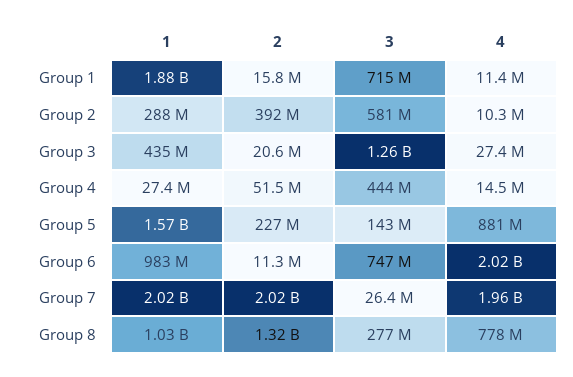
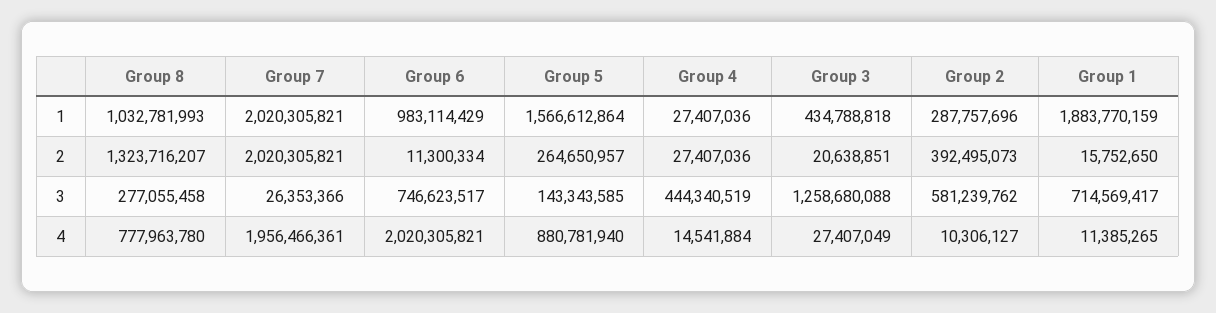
2, Group 4: 51500000 -> 27407036
2, Group 5: 227000000 -> 264650957

